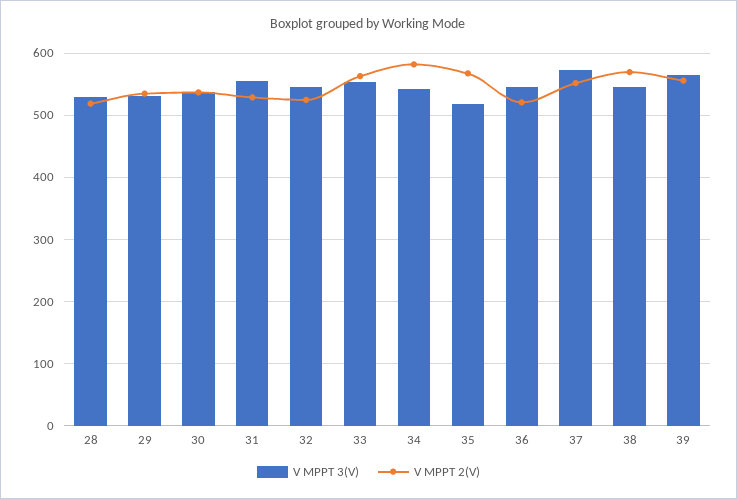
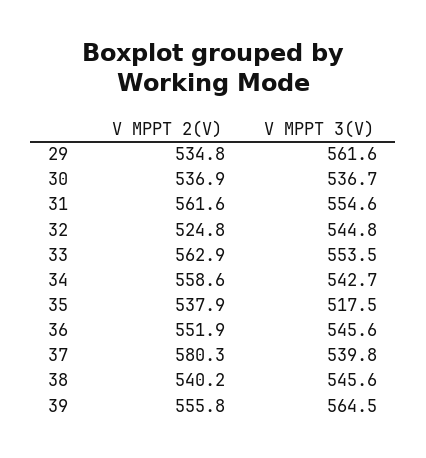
V MPPT 3(V), 28: 530 -> none
V MPPT 2(V), 28: 520 -> none
V MPPT 3(V), 29: 530 -> 561.6
V MPPT 2(V), 31: 530 -> 561.6
V MPPT 2(V), 34: 580 -> 558.6
V MPPT 2(V), 35: 570 -> 537.9
V MPPT 2(V), 36: 520 -> 551.9
V MPPT 3(V), 37: 570 -> 539.8
V MPPT 2(V), 37: 550 -> 580.3
V MPPT 2(V), 38: 570 -> 540.2

